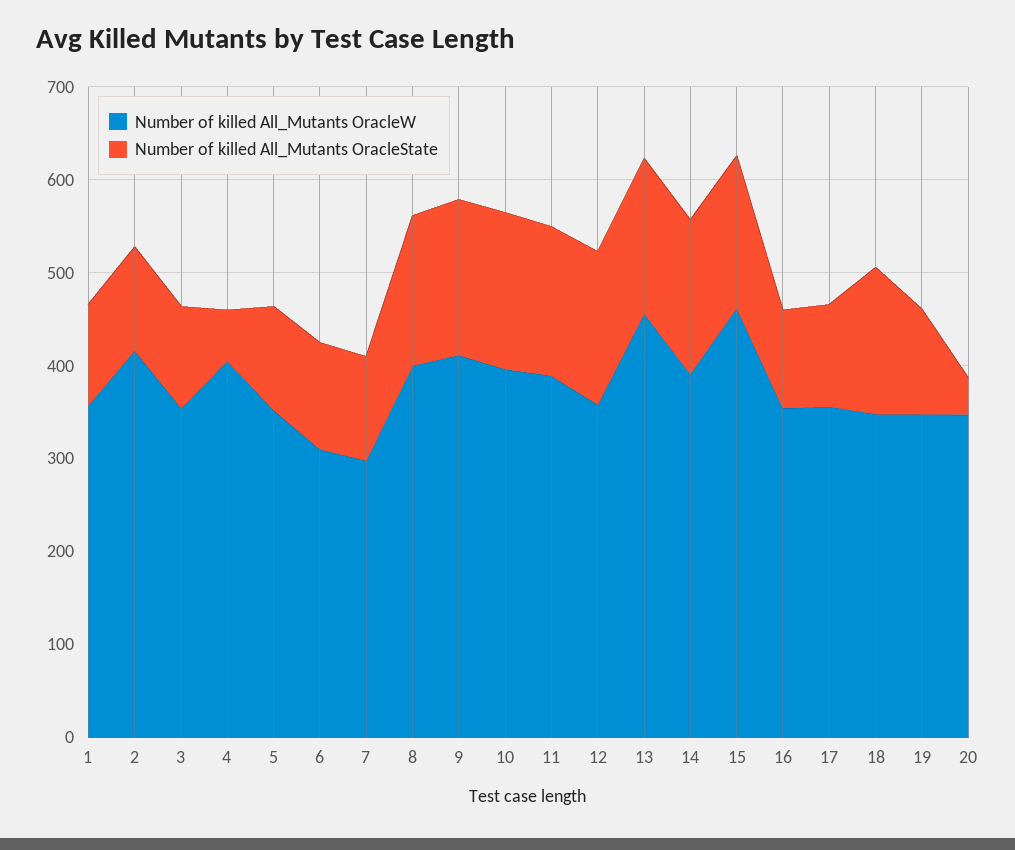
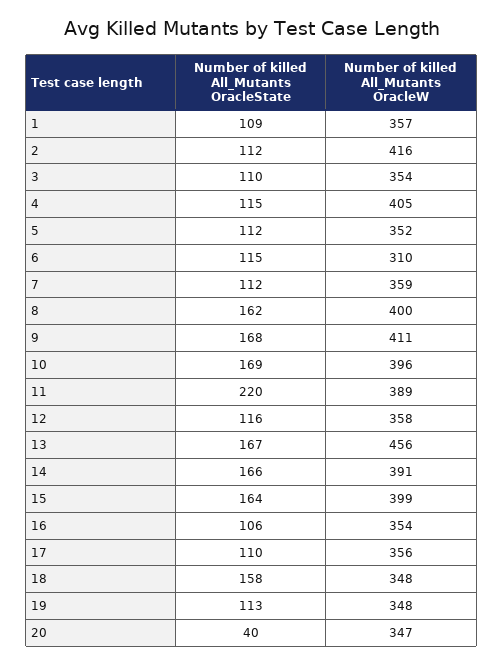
Number of killed All_Mutants OracleState, 4: 60 -> 115
Number of killed All_Mutants OracleW, 7: 300 -> 359
Number of killed All_Mutants OracleState, 11: 160 -> 220
Number of killed All_Mutants OracleState, 12: 160 -> 116
Number of killed All_Mutants OracleW, 15: 460 -> 399

